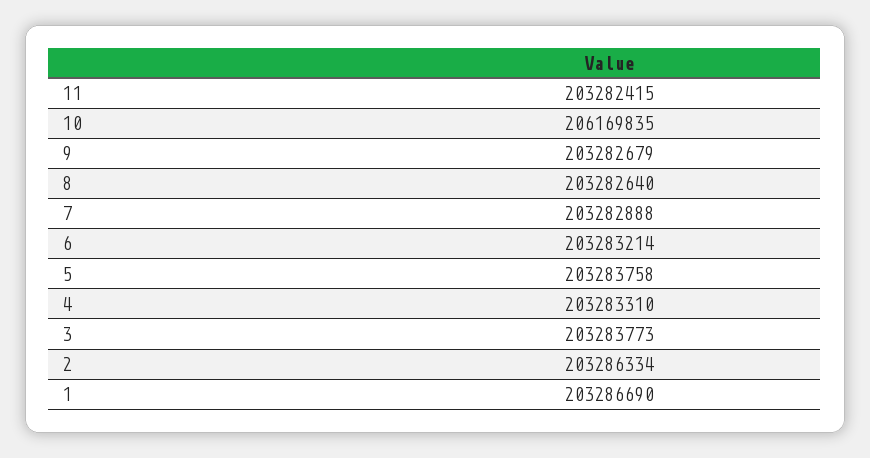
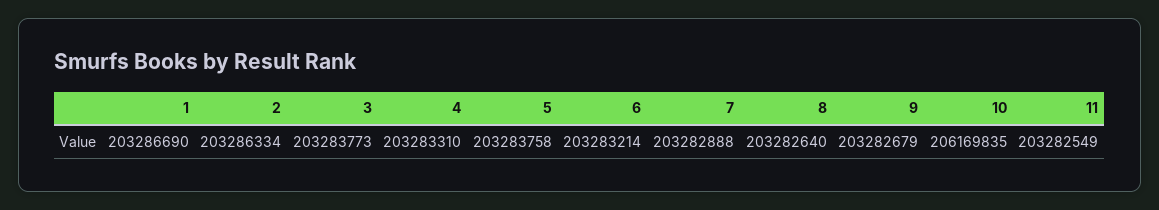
11: 203282415 -> 203282549

